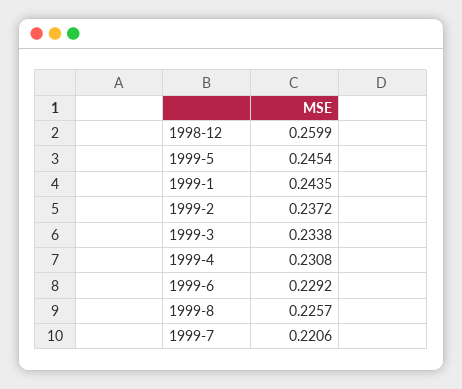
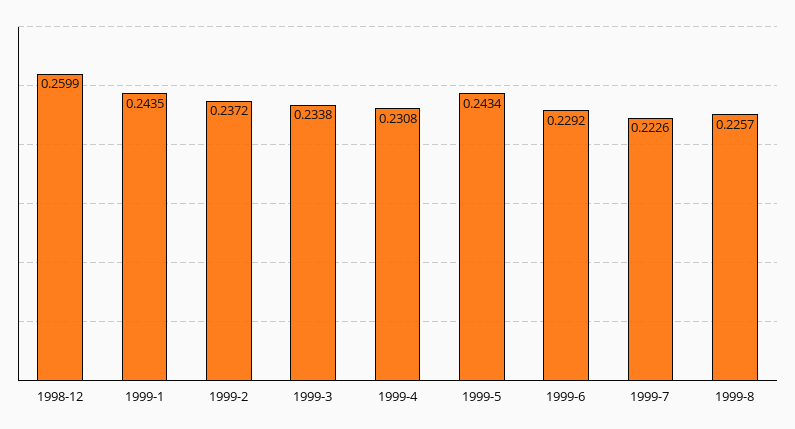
1999-5: 0.2454 -> 0.2434
1999-7: 0.2206 -> 0.2226

